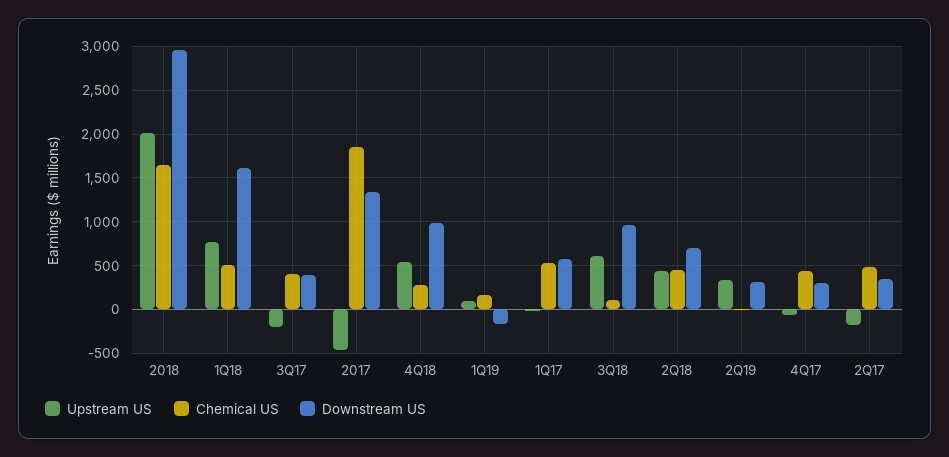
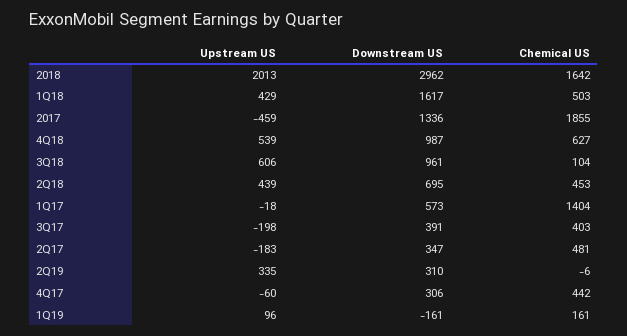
Upstream US, 1Q18: 800 -> 429
Chemical US, 4Q18: 300 -> 627
Chemical US, 1Q17: 500 -> 1404

